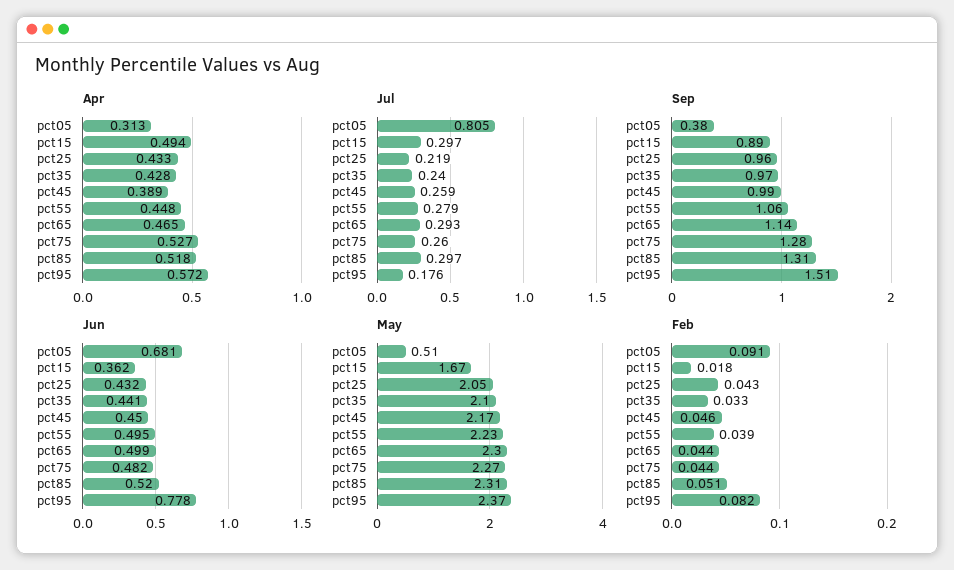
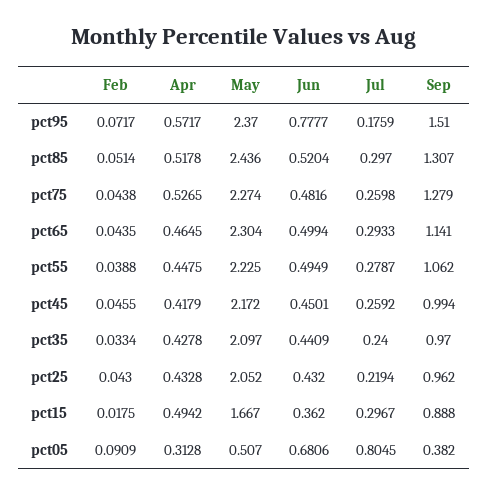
Apr, pct45: 0.389 -> 0.4179
May, pct85: 2.31 -> 2.436
Feb, pct95: 0.082 -> 0.0717

